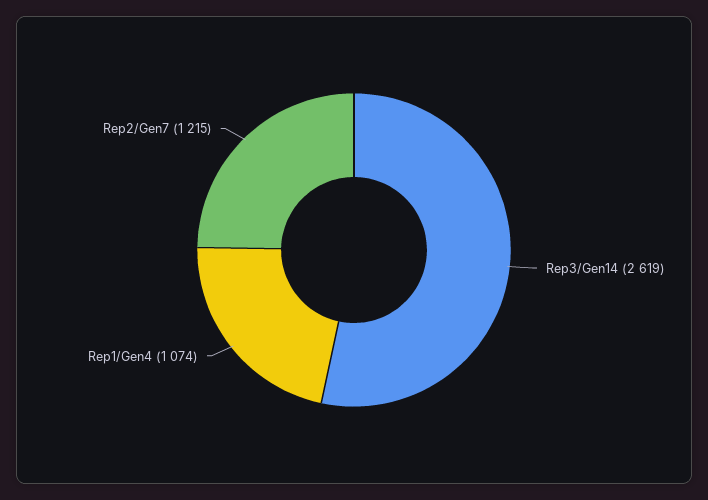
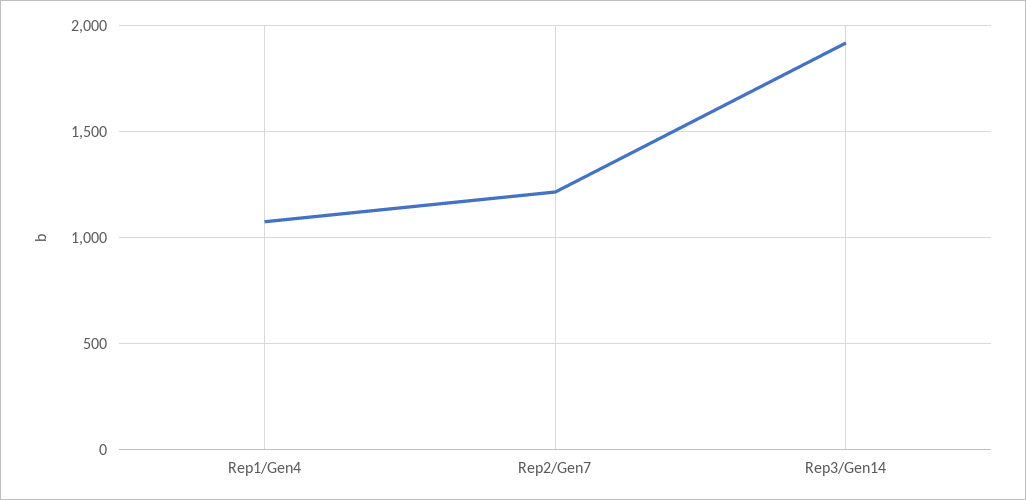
Rep3/Gen14: 2619 -> 1900

